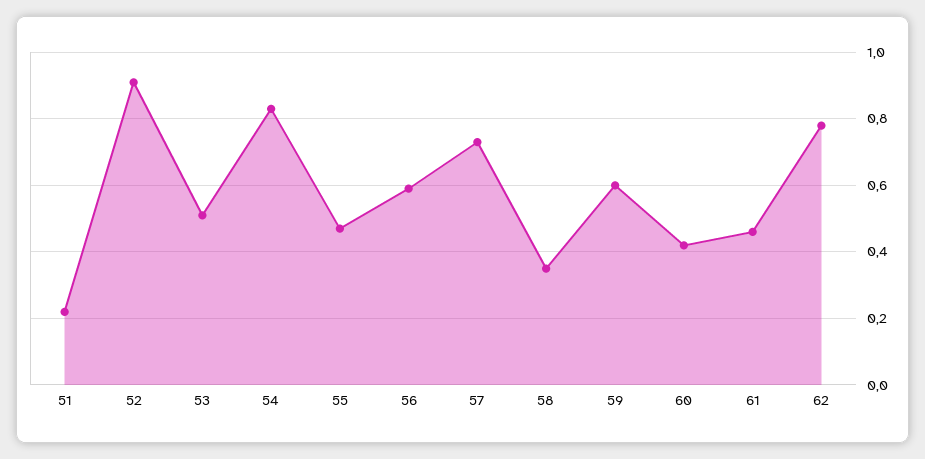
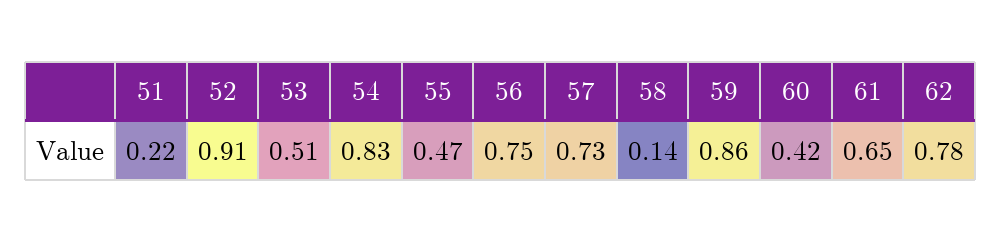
56: 0.6 -> 0.75
58: 0.35 -> 0.14
59: 0.6 -> 0.86
61: 0.45 -> 0.65

